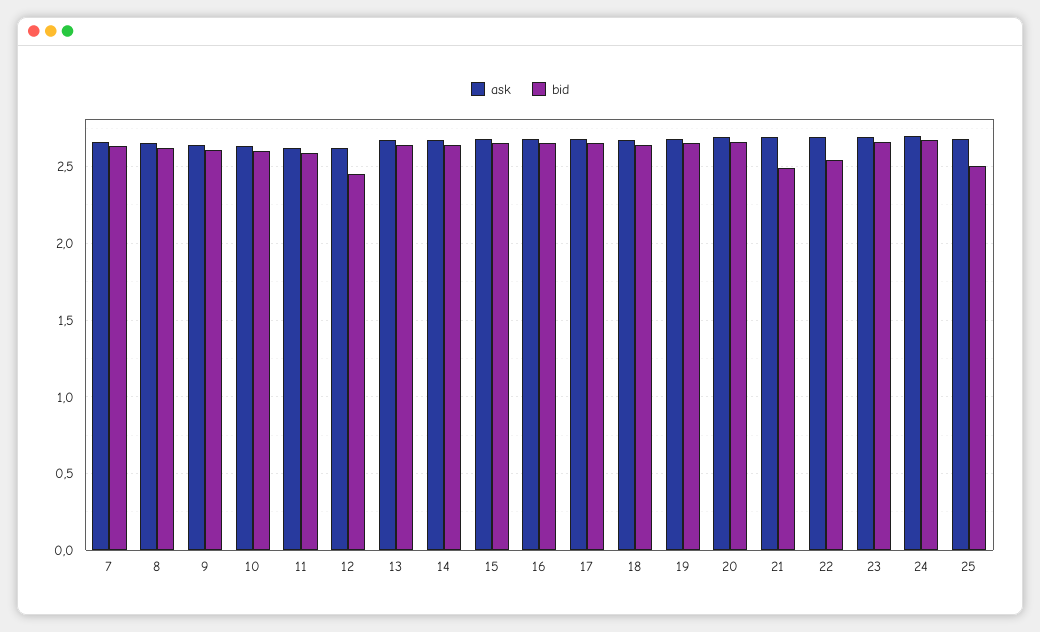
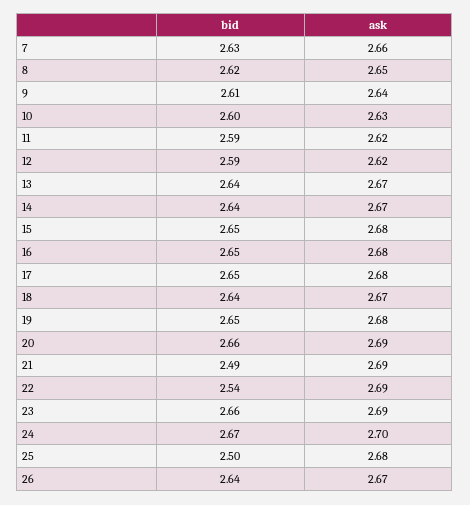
bid, 12: 2.45 -> 2.59
bid, 26: none -> 2.64
ask, 26: none -> 2.67

